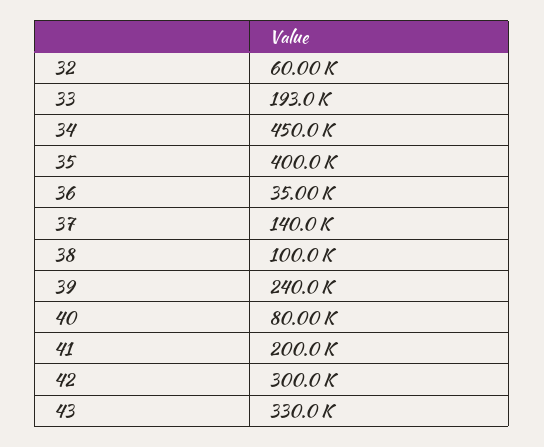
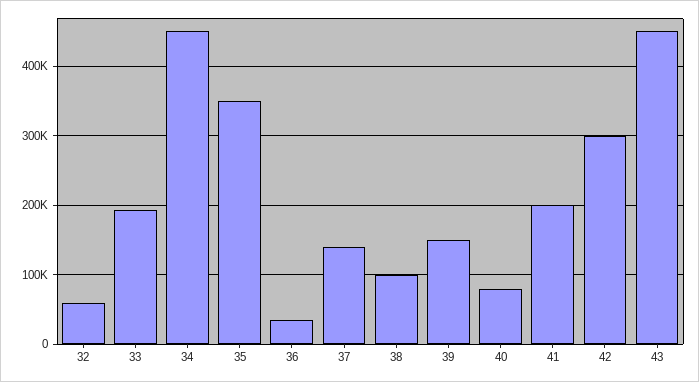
35: 400000 -> 350000
39: 240000 -> 150000
43: 330000 -> 450000

